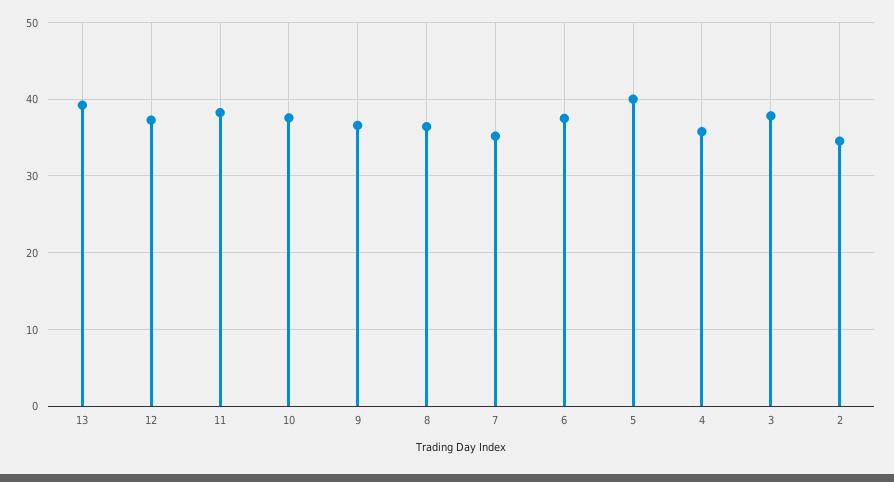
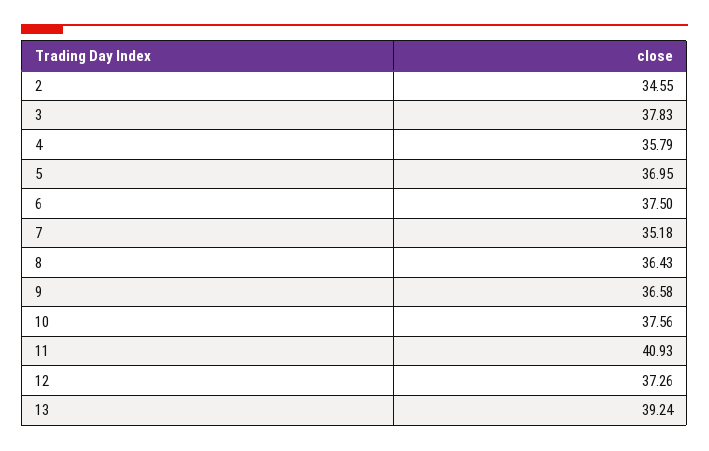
11: 38 -> 40.93
5: 40 -> 36.95

